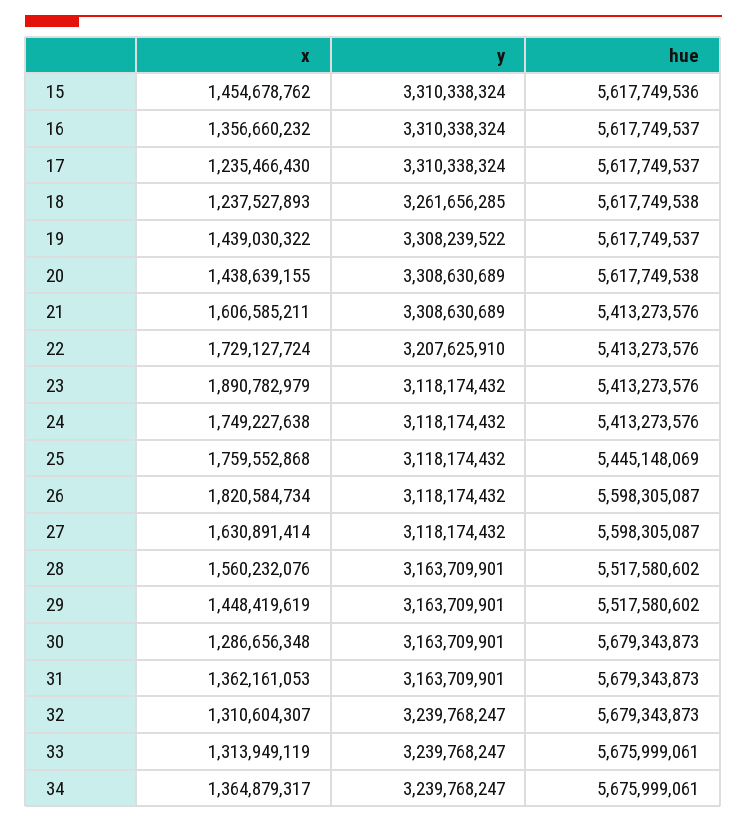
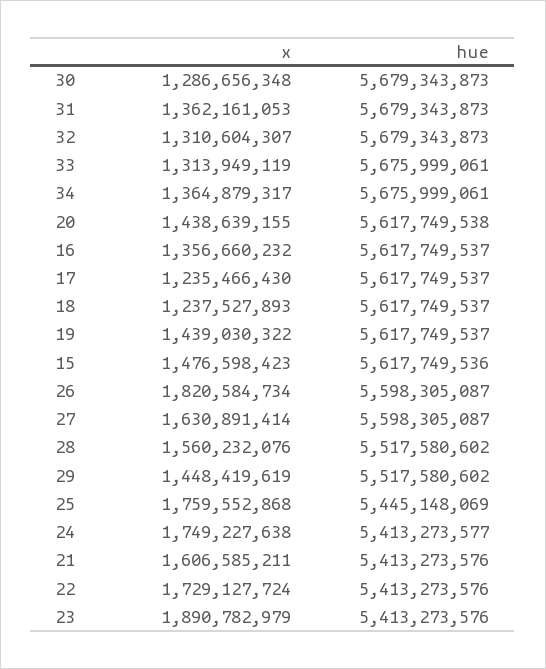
x, 15: 1454678762 -> 1476598423
y, 15: 3310338324 -> none
y, 16: 3310338324 -> none
y, 17: 3310338324 -> none
y, 18: 3261656285 -> none
hue, 18: 5617749538 -> 5617749537
y, 19: 3308239522 -> none
y, 20: 3308630689 -> none
y, 21: 3308630689 -> none
y, 22: 3207625910 -> none
y, 23: 3118174432 -> none
y, 24: 3118174432 -> none
hue, 24: 5413273576 -> 5413273577
y, 25: 3118174432 -> none
y, 26: 3118174432 -> none
y, 27: 3118174432 -> none
y, 28: 3163709901 -> none
y, 29: 3163709901 -> none
y, 30: 3163709901 -> none
y, 31: 3163709901 -> none
y, 32: 3239768247 -> none
y, 33: 3239768247 -> none
y, 34: 3239768247 -> none

